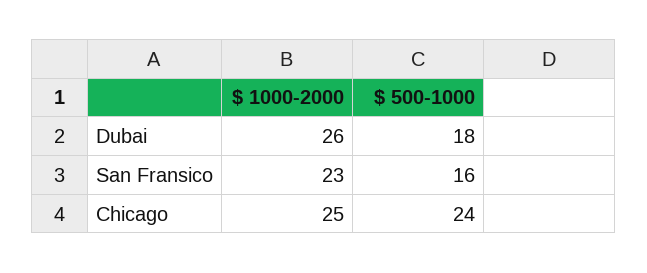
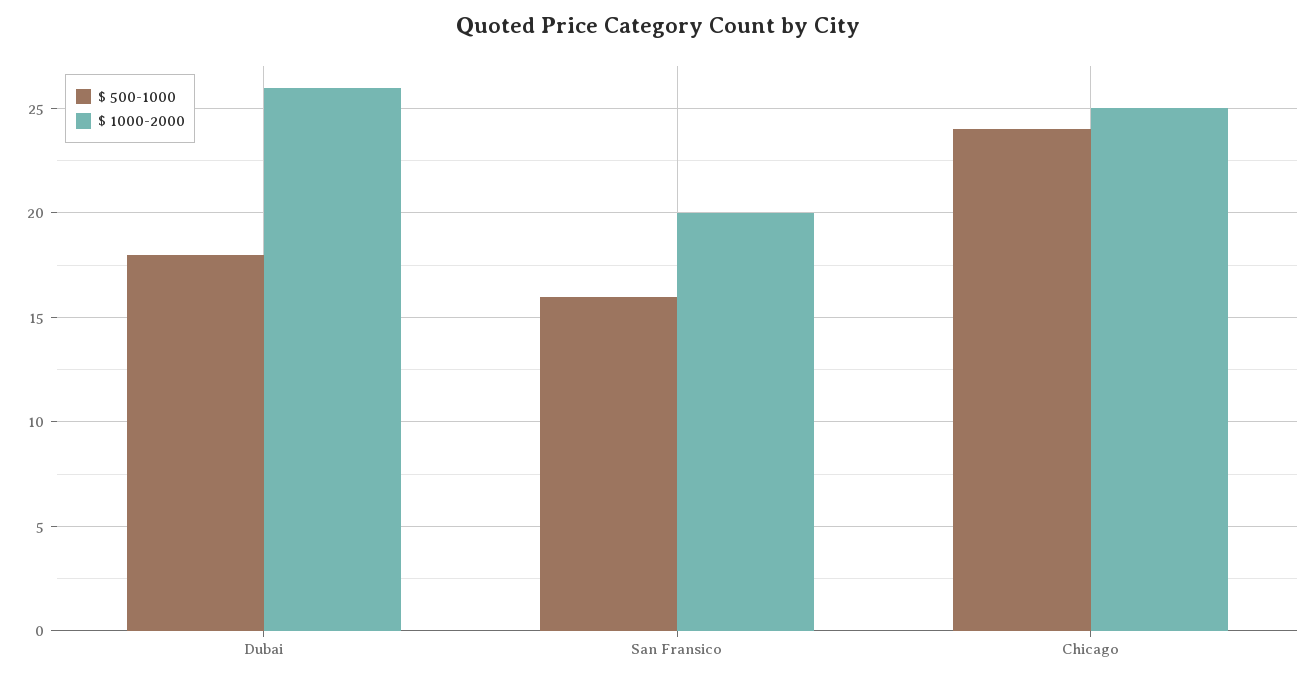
$ 1000-2000, San Fransico: 23 -> 20

